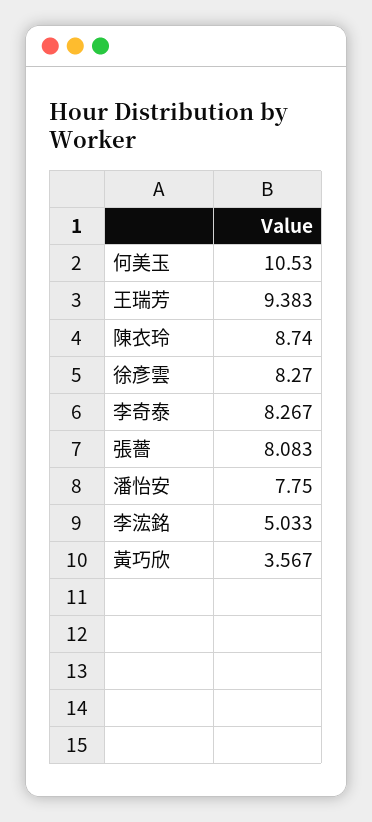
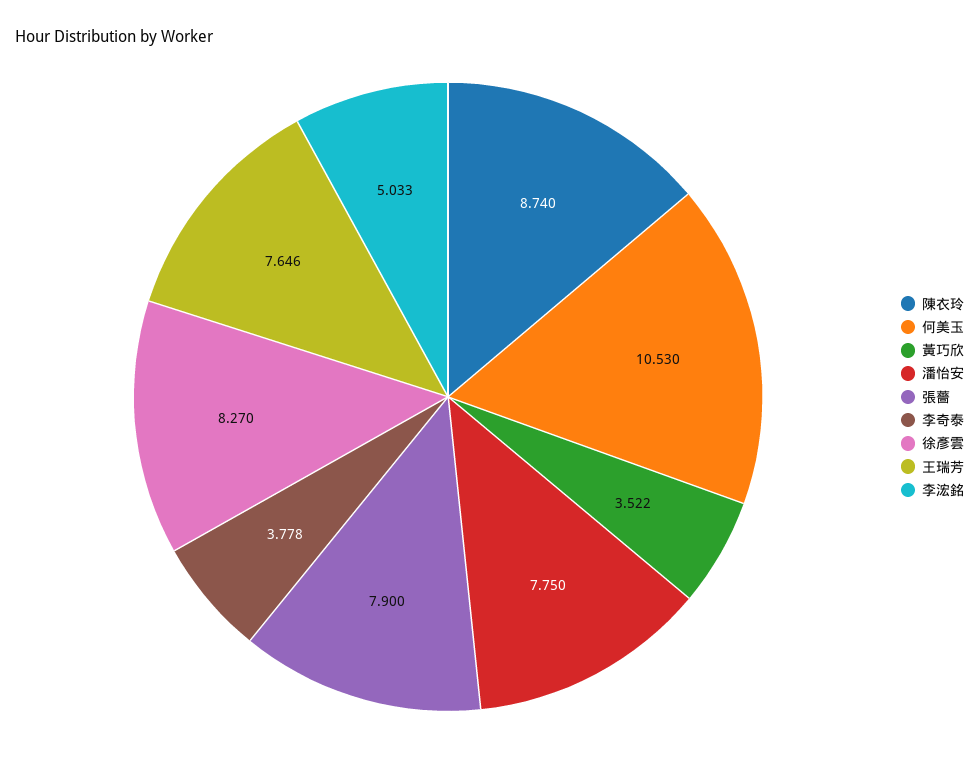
王瑞芳: 9.383 -> 7.646
李奇泰: 8.267 -> 3.778
張薔: 8.083 -> 7.9
黃巧欣: 3.567 -> 3.522

